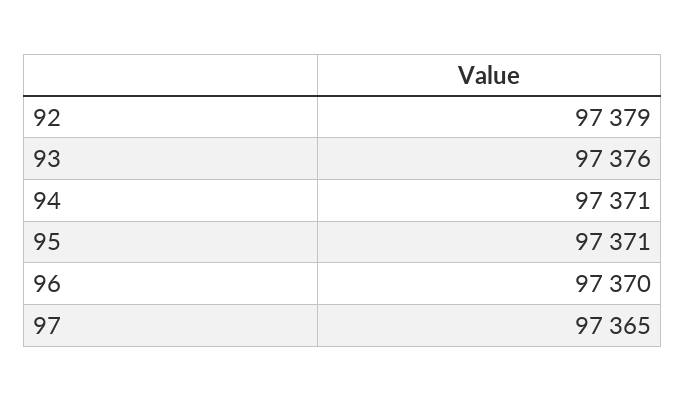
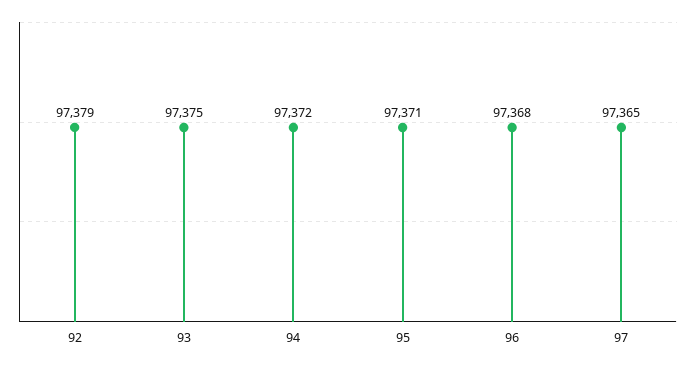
93: 97376 -> 97375
94: 97371 -> 97372
96: 97370 -> 97368

